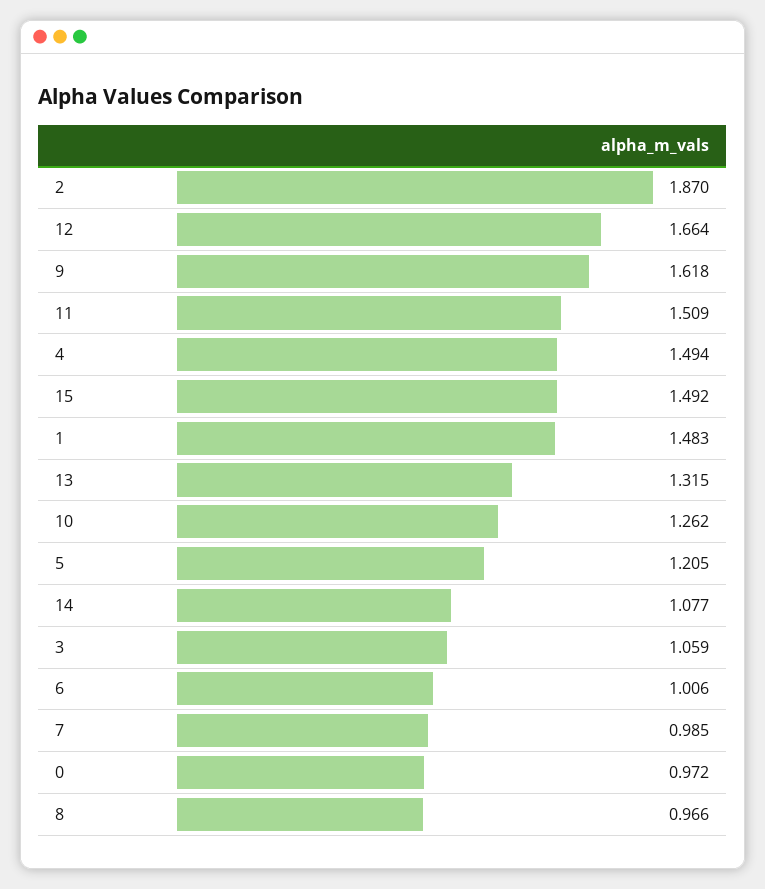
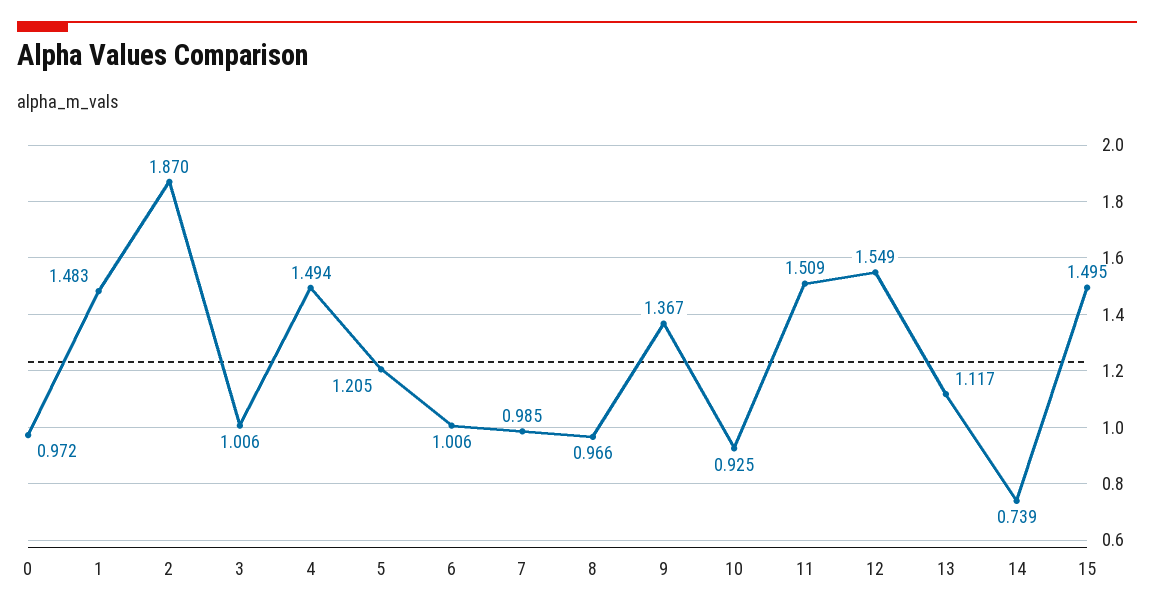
12: 1.664 -> 1.549
9: 1.618 -> 1.367
15: 1.492 -> 1.495
13: 1.315 -> 1.117
10: 1.262 -> 0.925
14: 1.077 -> 0.739
3: 1.059 -> 1.006

